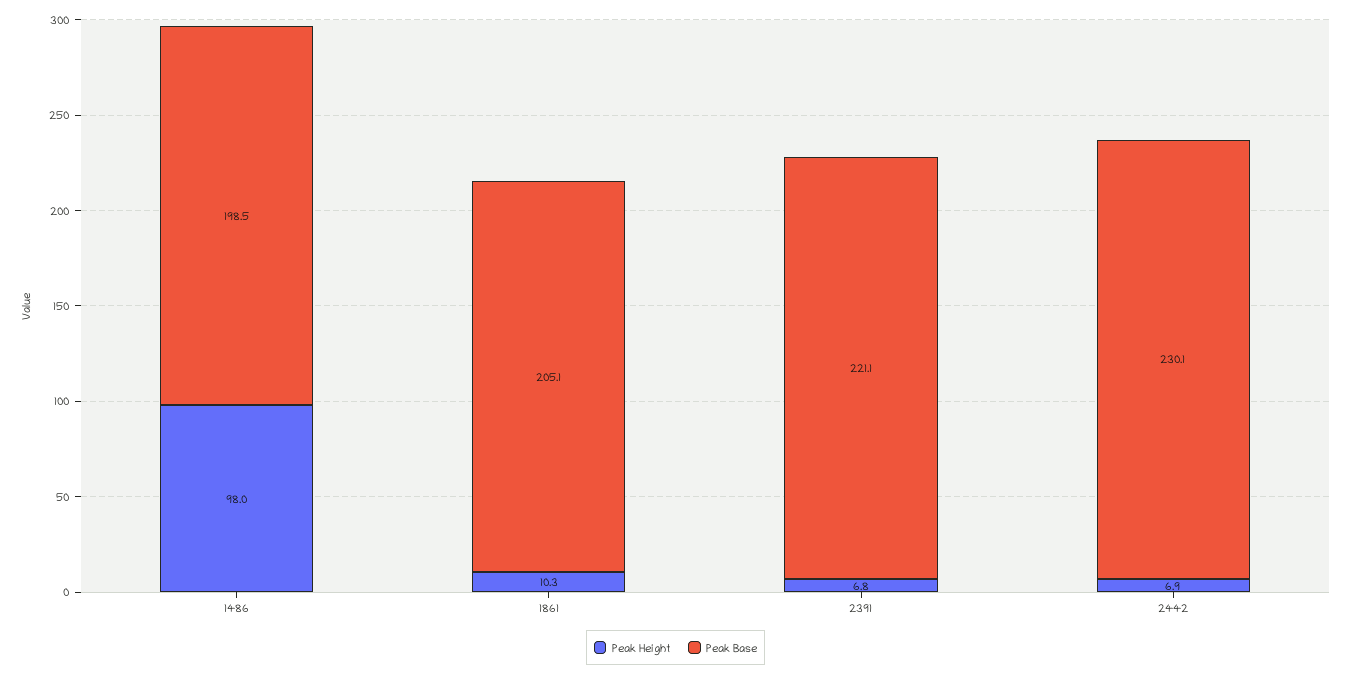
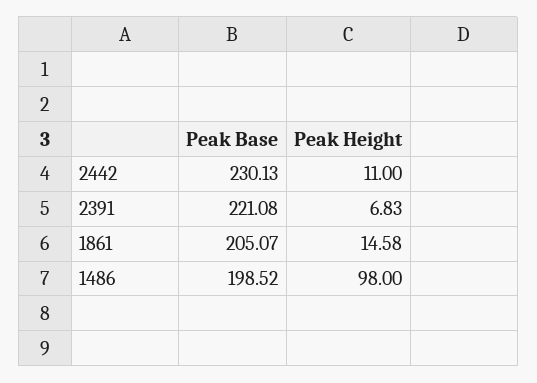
Peak Height, 1861: 10.3 -> 14.58
Peak Height, 2442: 6.9 -> 11

